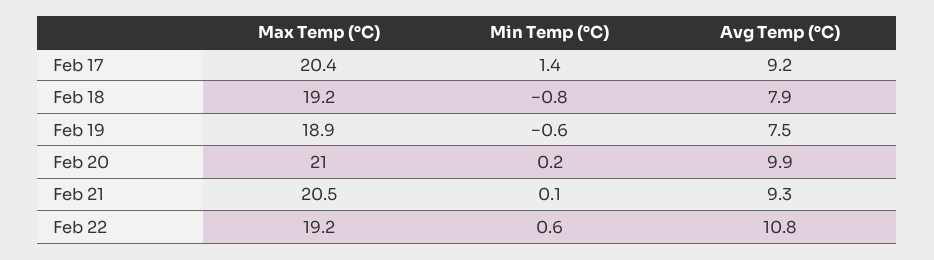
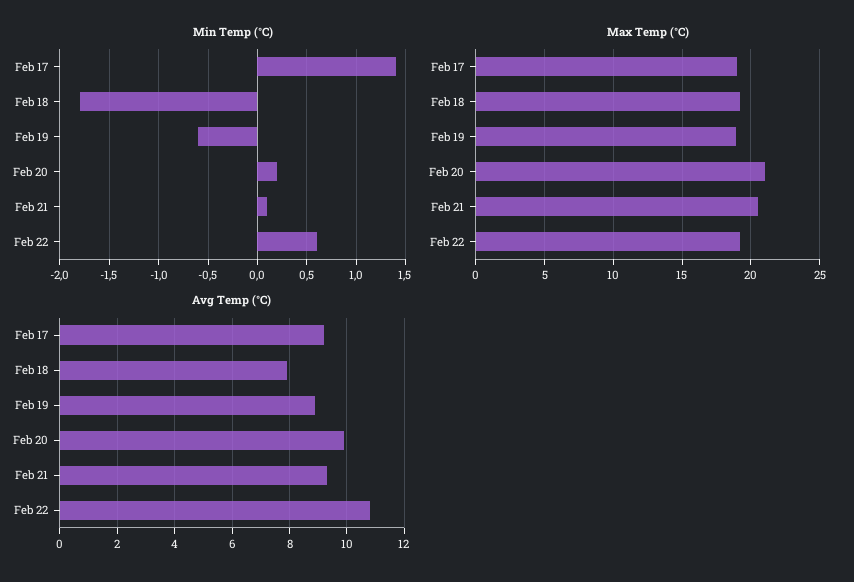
Max Temp (°C), Feb 17: 20.4 -> 19
Min Temp (°C), Feb 18: -0.8 -> -1.8
Avg Temp (°C), Feb 19: 7.5 -> 9

